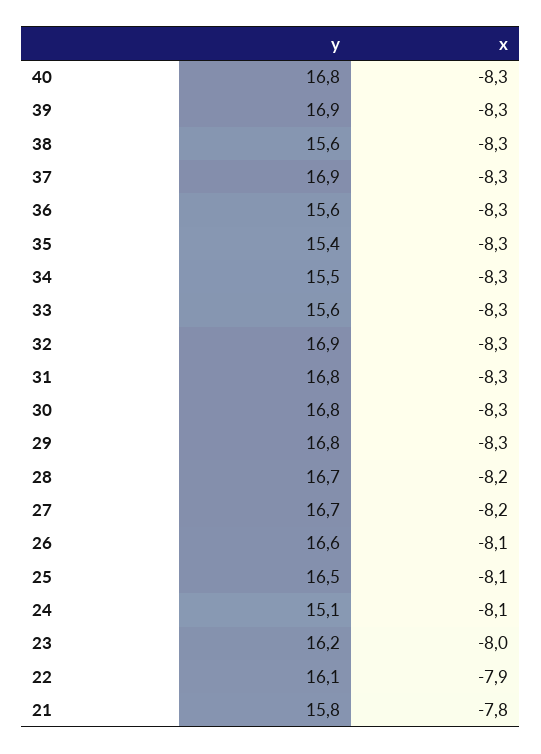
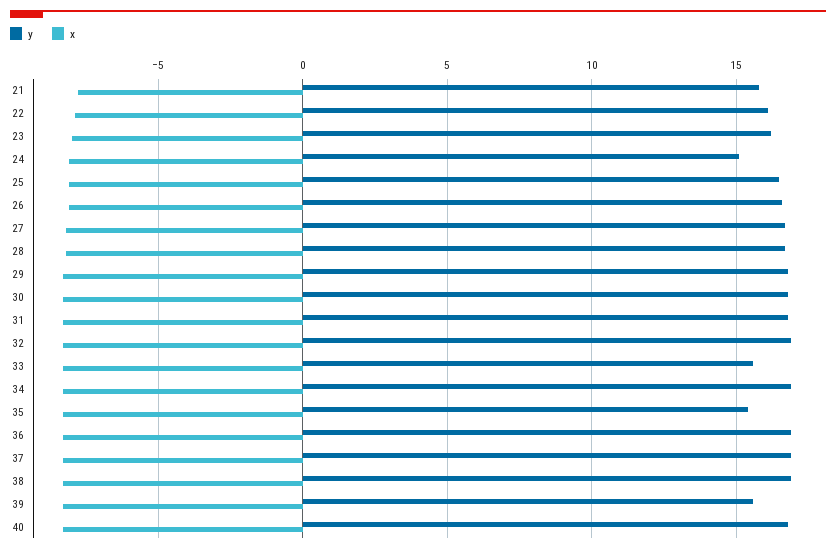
y, 39: 16.9 -> 15.5
y, 38: 15.6 -> 17
y, 36: 15.6 -> 17
y, 34: 15.5 -> 17

